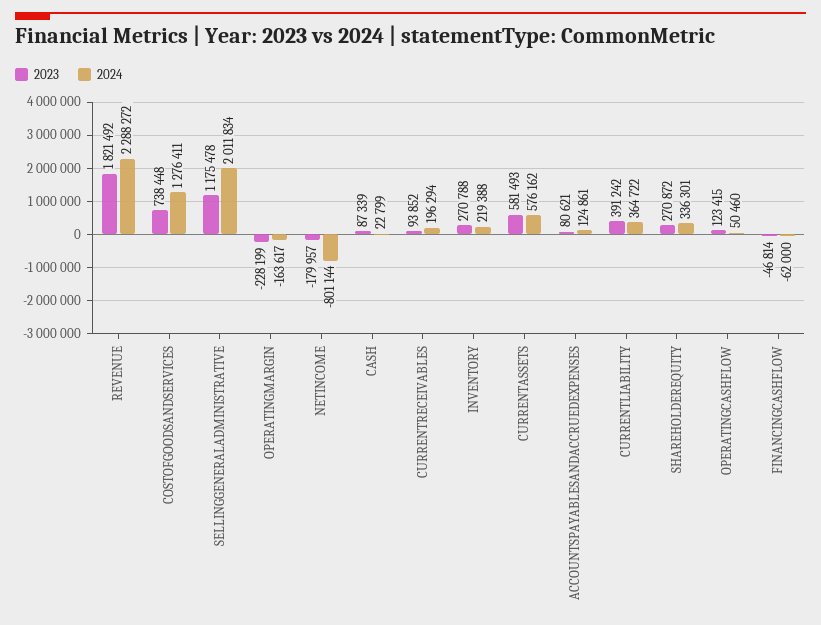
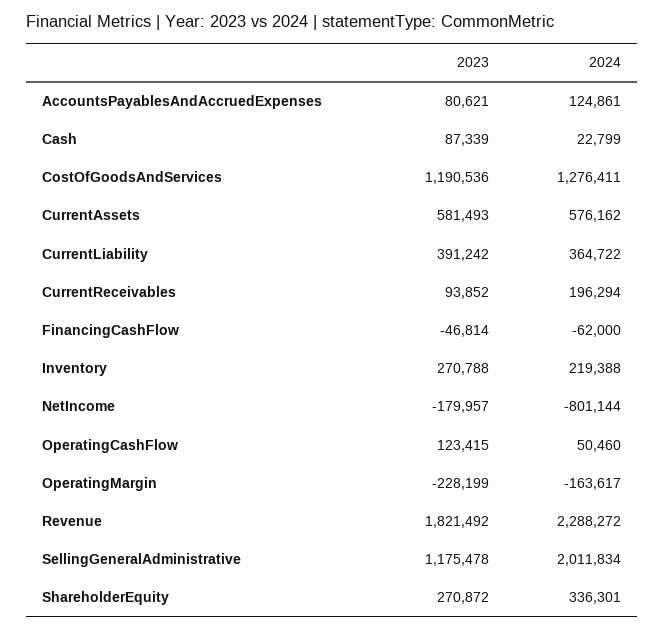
2023, COSTOFGOODSANDSERVICES: 738448 -> 1190536

